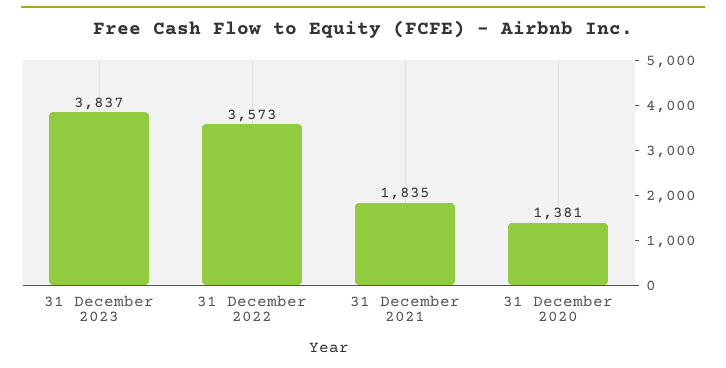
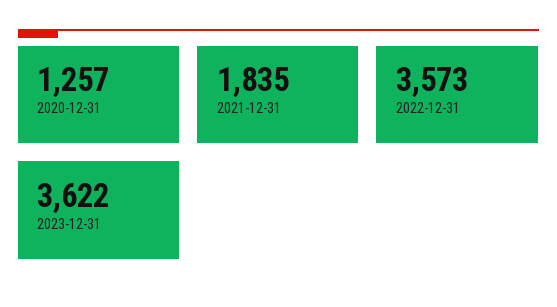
31 December 2023: 3837 -> 3622
31 December 2020: 1381 -> 1257

